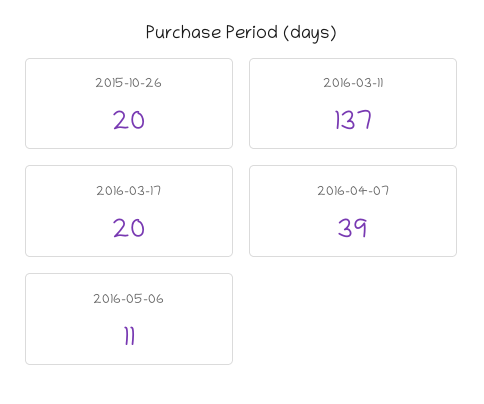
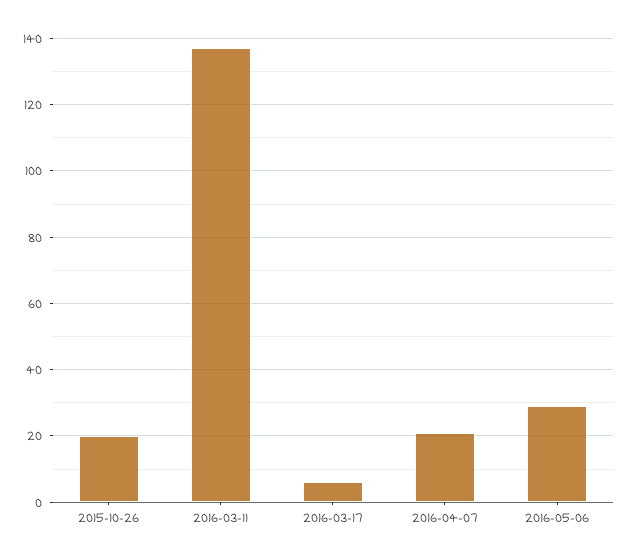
2016-03-17: 20 -> 5
2016-04-07: 39 -> 20
2016-05-06: 11 -> 30

